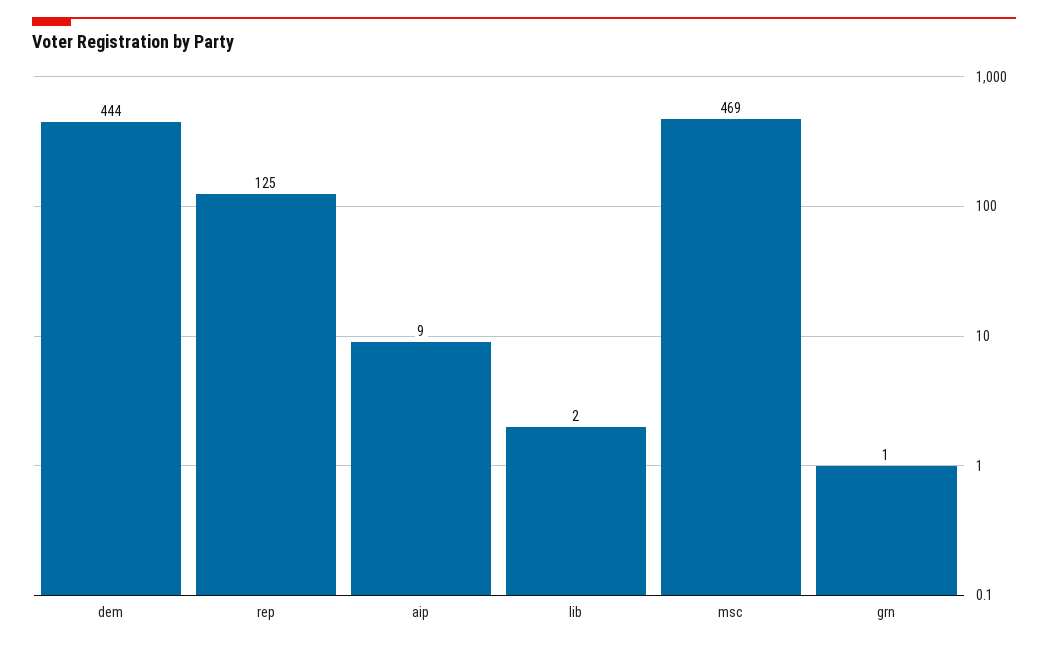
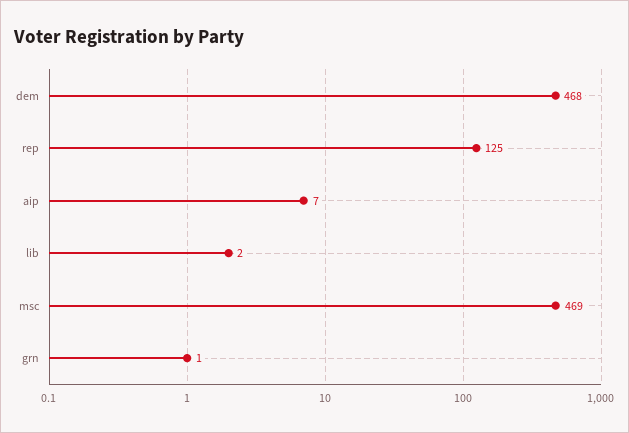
dem: 444 -> 468
aip: 9 -> 7

